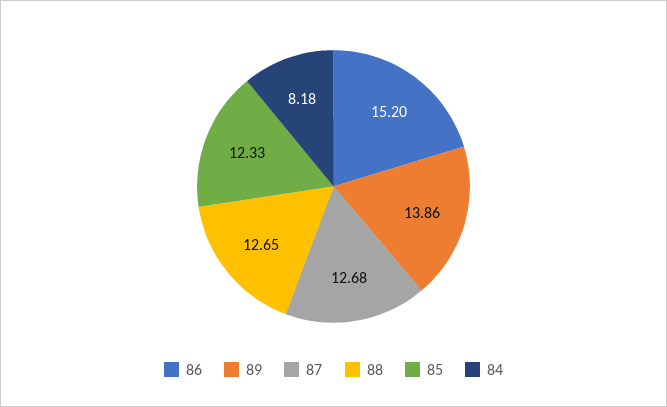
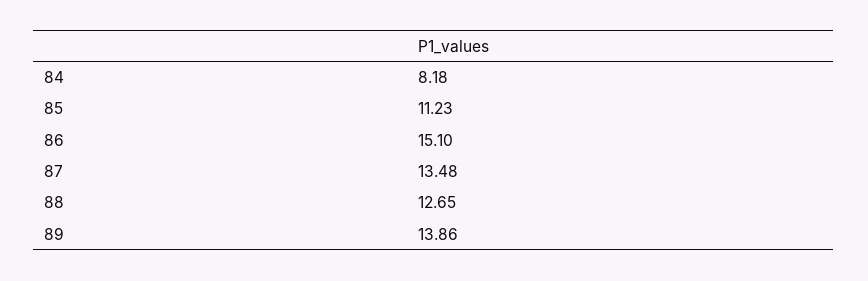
86: 15.2 -> 15.1
87: 12.68 -> 13.48
85: 12.33 -> 11.23

